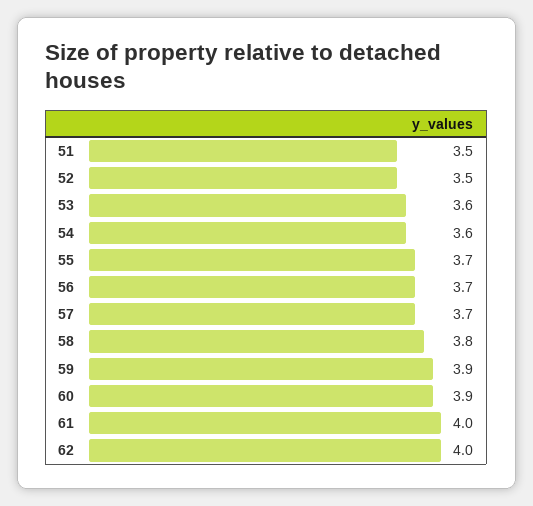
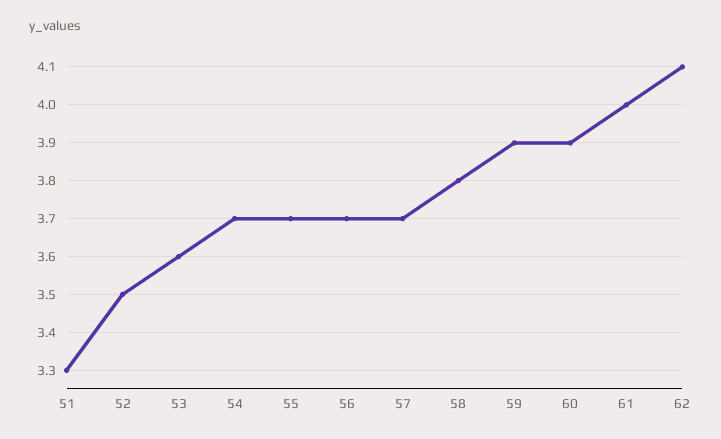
51: 3.5 -> 3.3
54: 3.6 -> 3.7
62: 4 -> 4.1

